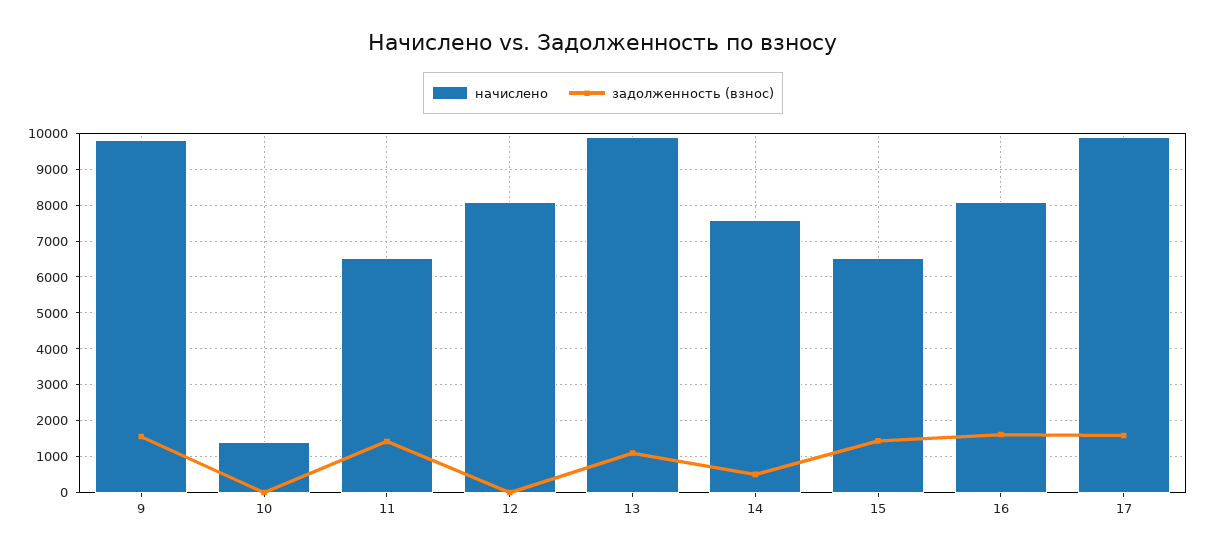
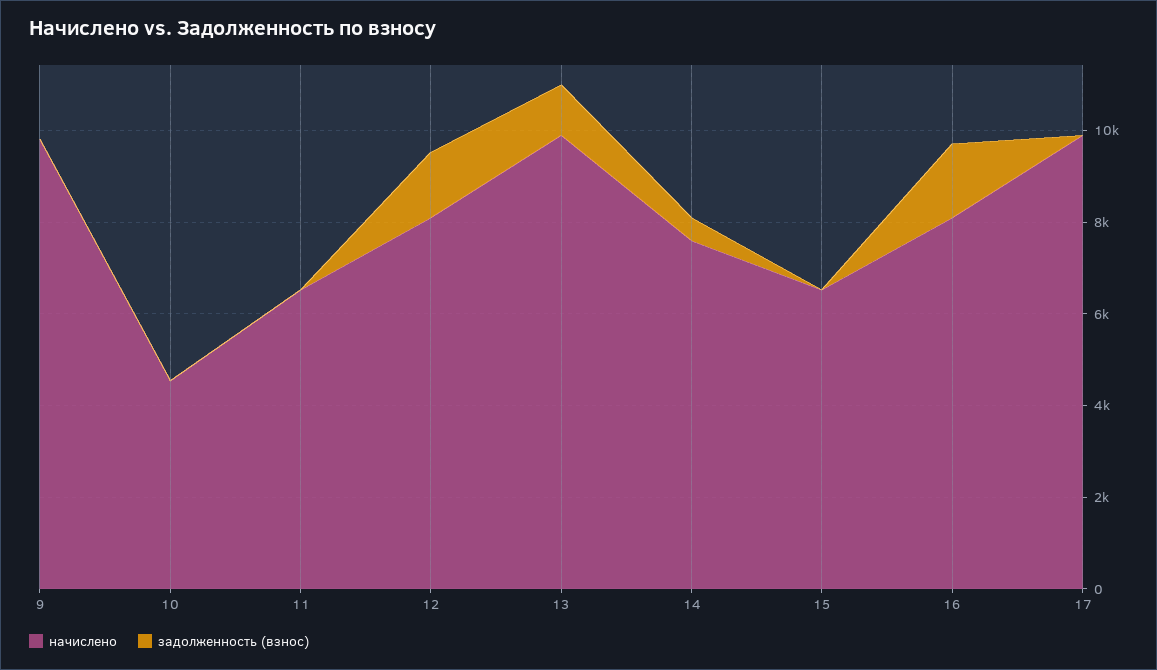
задолженность (взнос), 9: 1600 -> 0
начислено, 10: 1400 -> 4500
задолженность (взнос), 11: 1400 -> 0
задолженность (взнос), 12: 0 -> 1500
задолженность (взнос), 15: 1400 -> 0
задолженность (взнос), 17: 1600 -> 0

